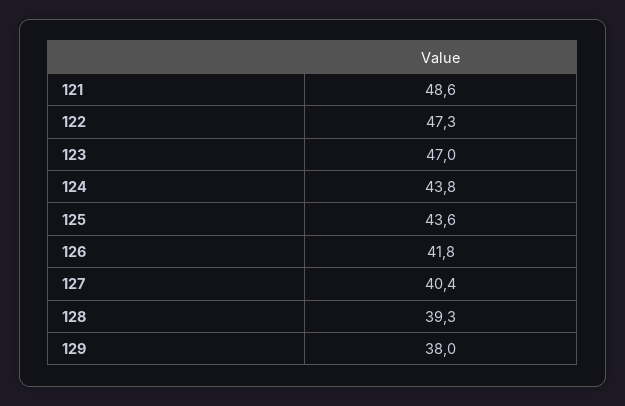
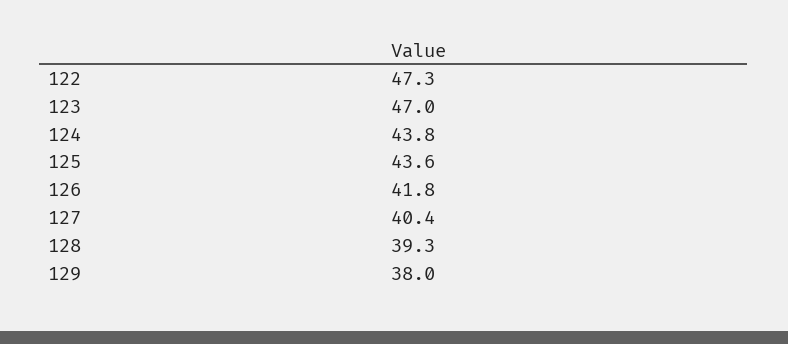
121: 48.6 -> none

